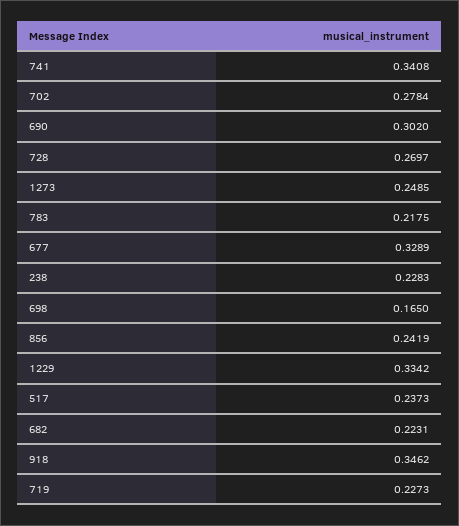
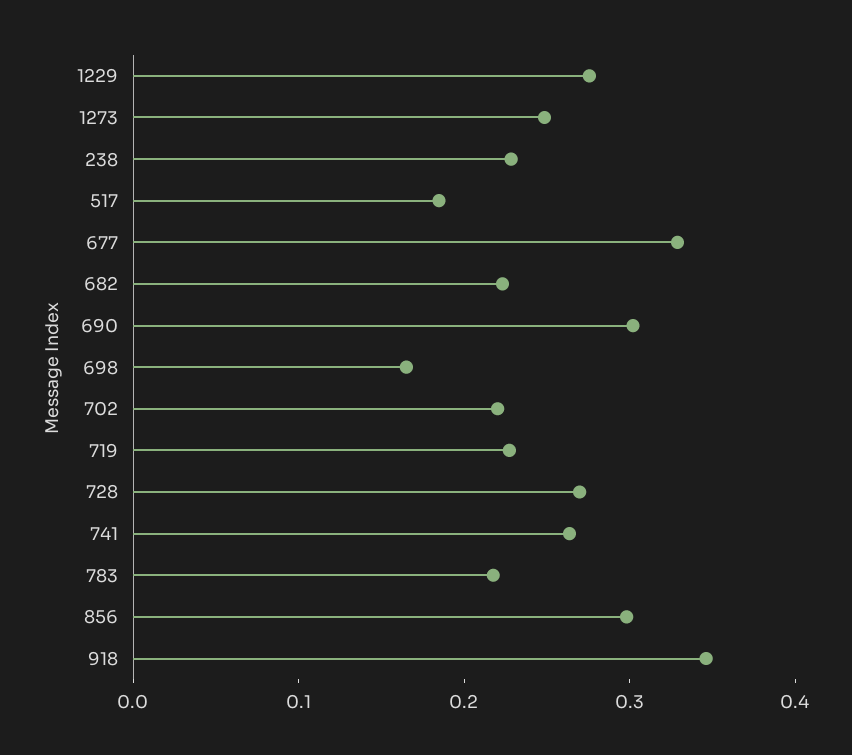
741: 0.3408 -> 0.26
702: 0.2784 -> 0.22
856: 0.2419 -> 0.3
1229: 0.3342 -> 0.28
517: 0.2373 -> 0.18

